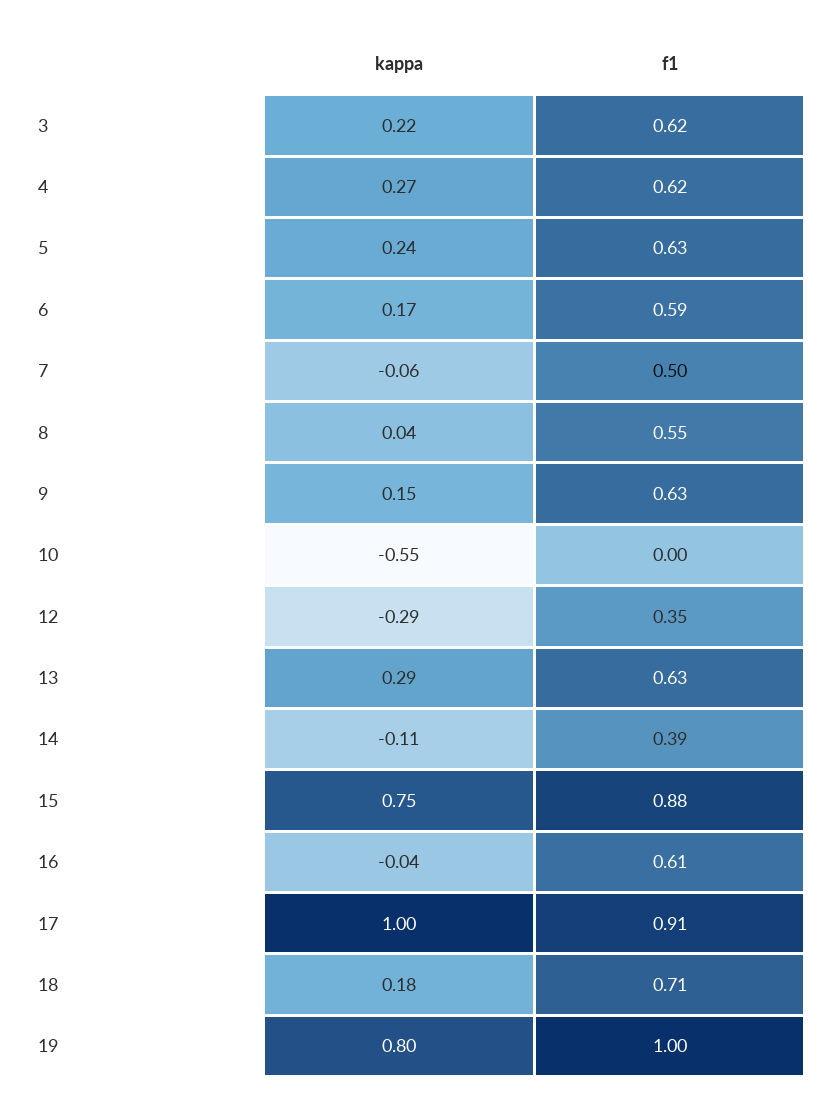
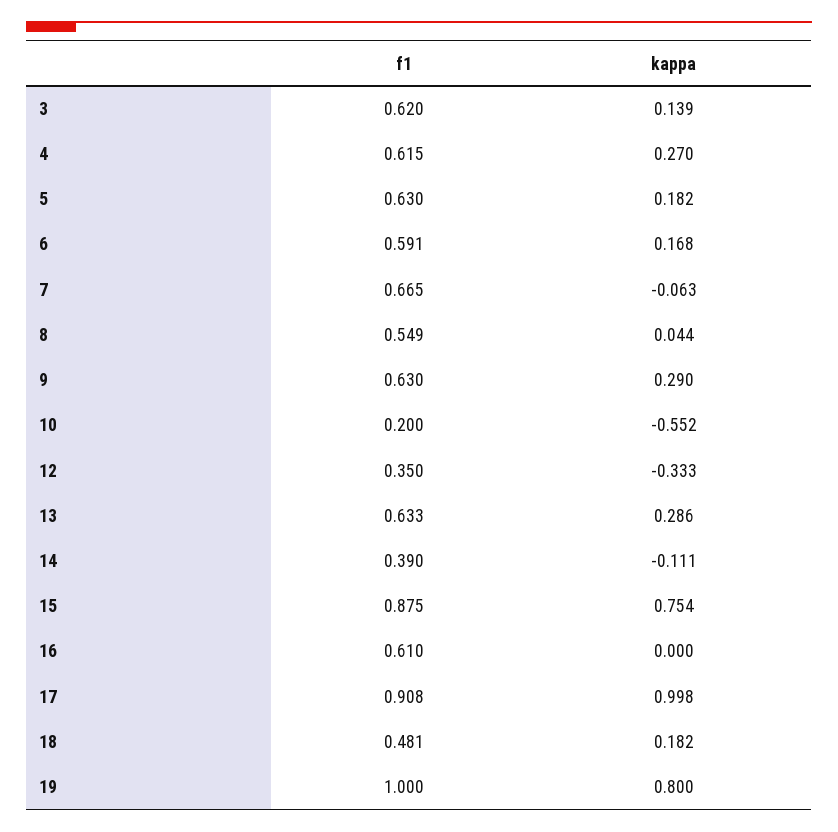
kappa, 3: 0.22 -> 0.139
kappa, 5: 0.24 -> 0.182
f1, 7: 0.5 -> 0.665
kappa, 9: 0.15 -> 0.29
f1, 10: 0 -> 0.2
kappa, 12: -0.29 -> -0.333
kappa, 16: -0.04 -> 0
f1, 18: 0.71 -> 0.481

